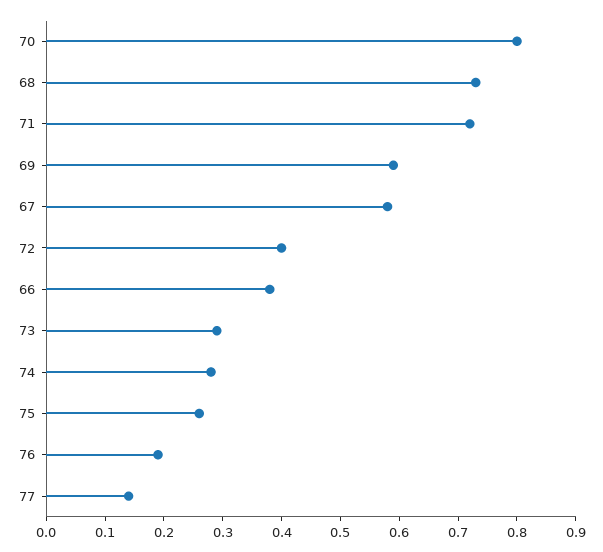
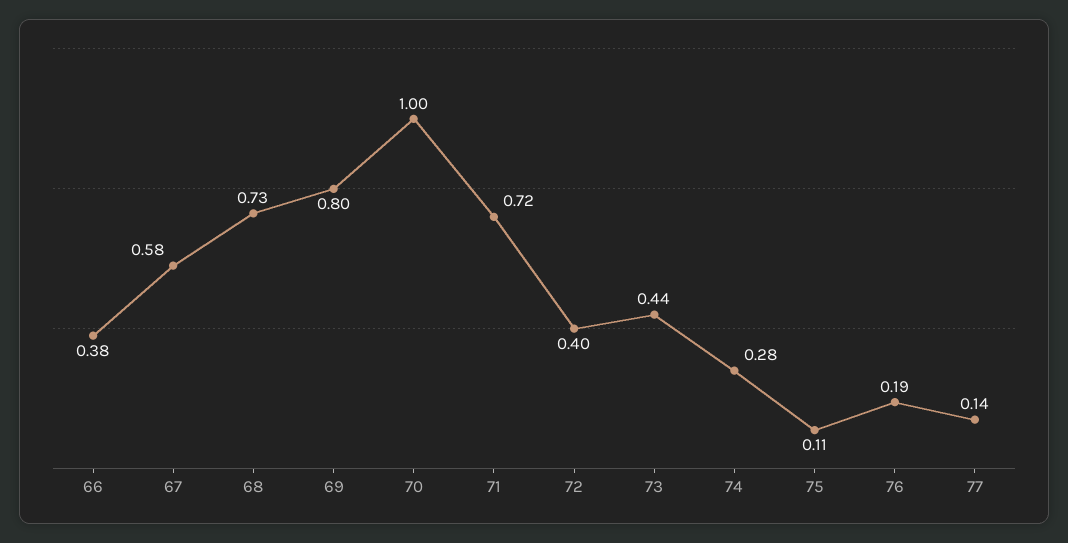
70: 0.8 -> 1
69: 0.6 -> 0.8
73: 0.3 -> 0.44
75: 0.25 -> 0.11

